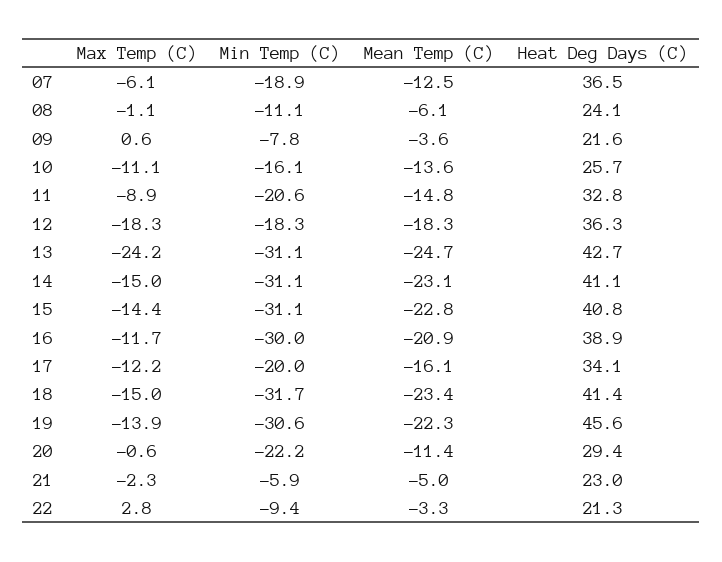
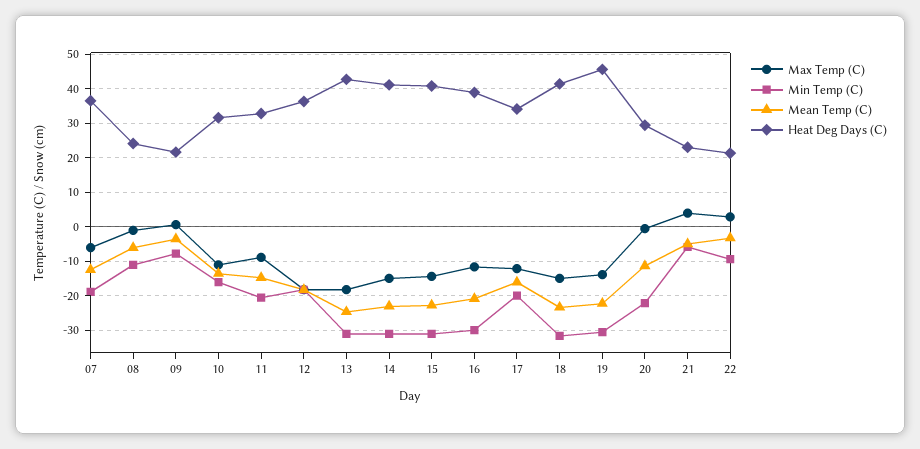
Heat Deg Days (C), 10: 25.7 -> 32
Max Temp (C), 13: -24.2 -> -18
Max Temp (C), 21: -2.3 -> 4

